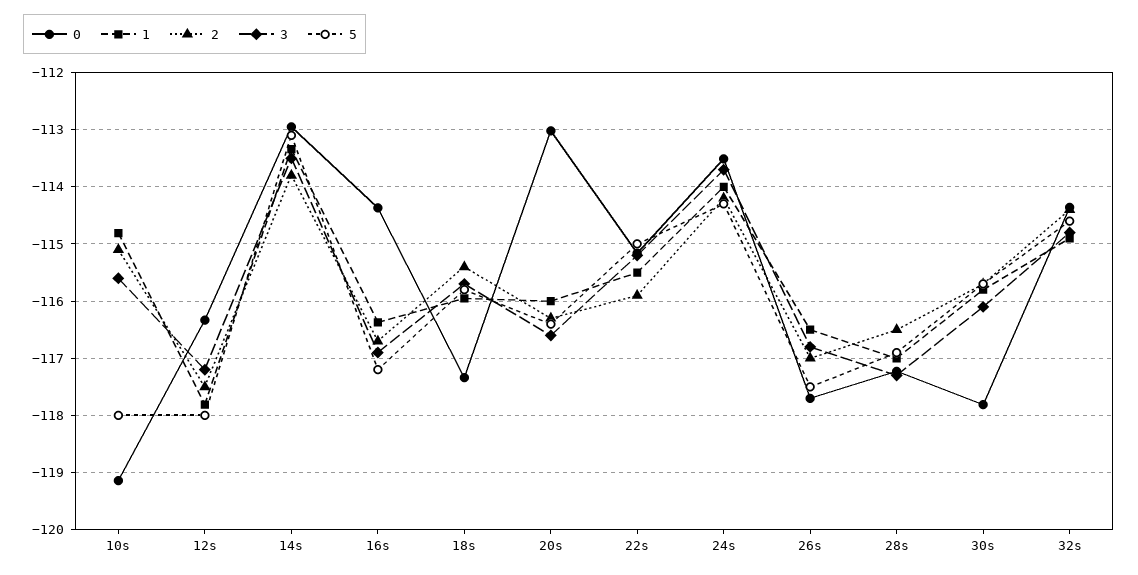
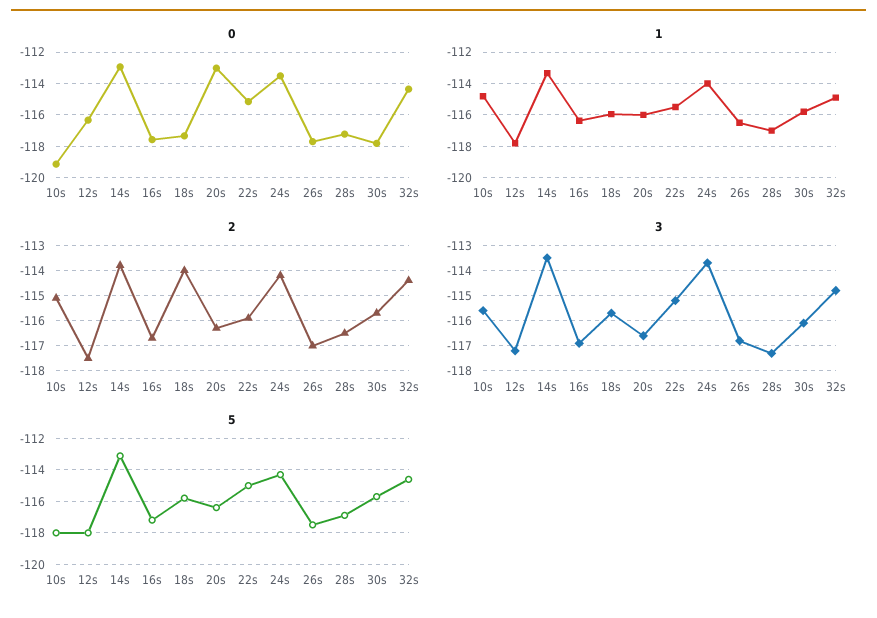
0, 16s: -114.4 -> -117.5
2, 18s: -115.4 -> -114

